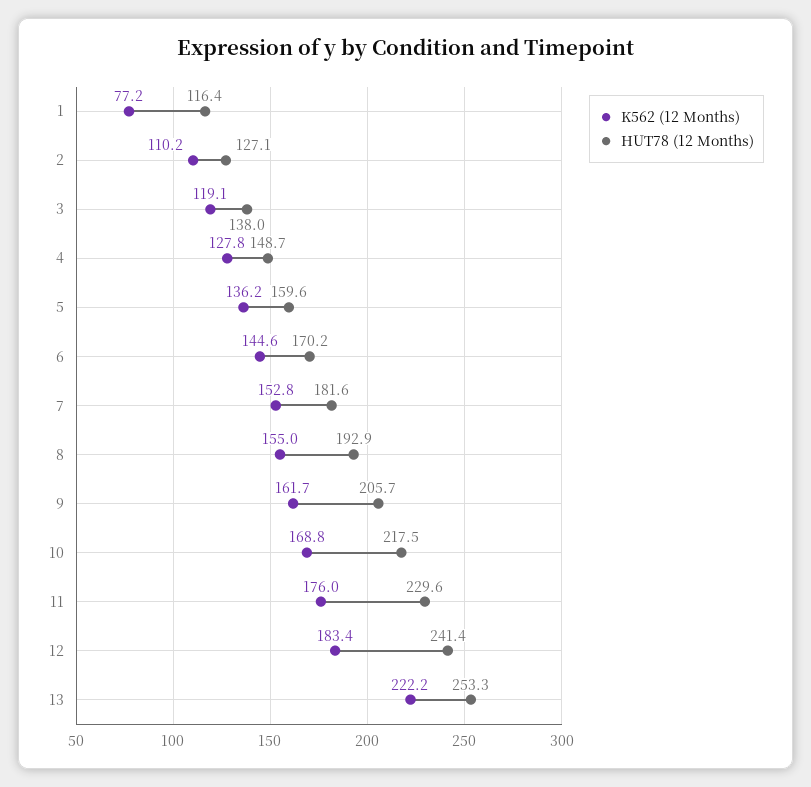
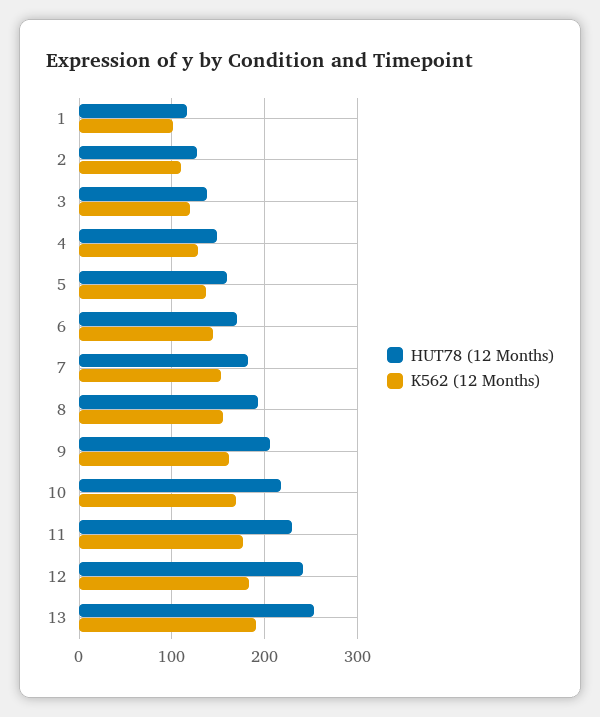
K562 (12 Months), 1: 77.2 -> 100
K562 (12 Months), 13: 222.2 -> 190

